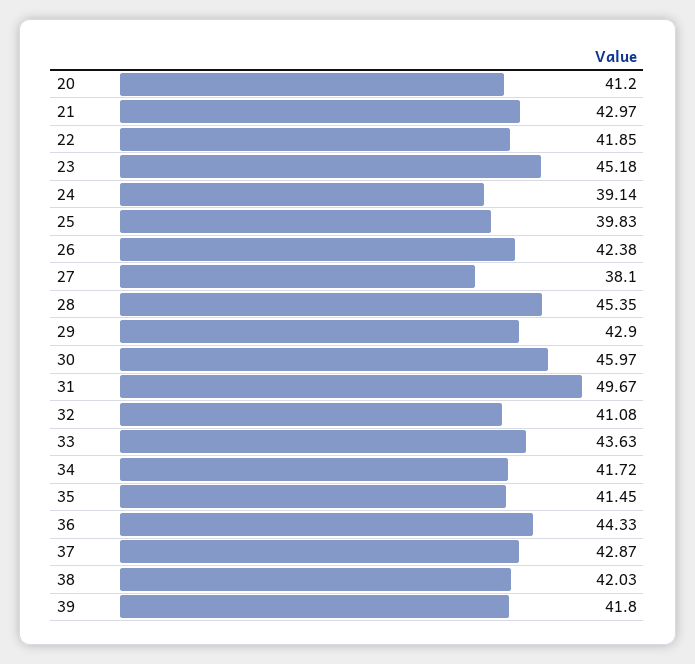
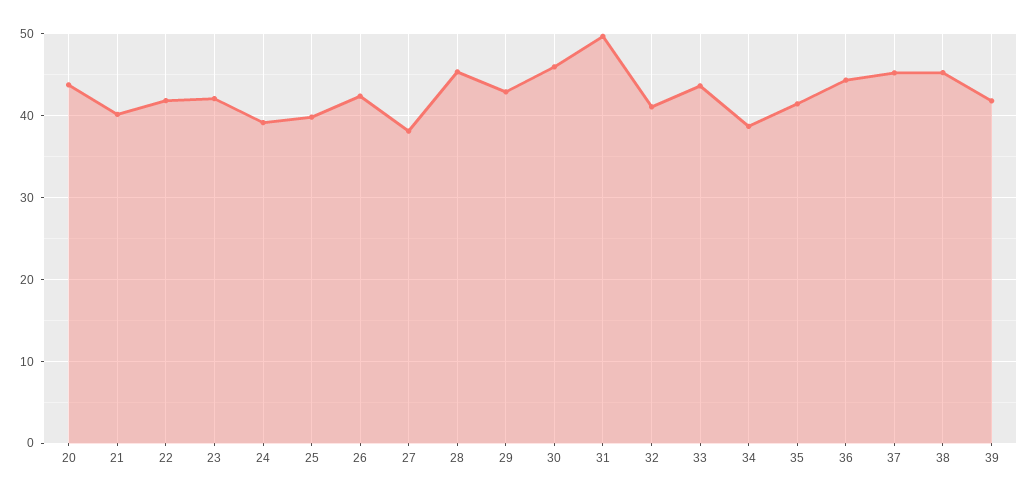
20: 41.2 -> 44
21: 42.97 -> 40
23: 45.18 -> 42
34: 41.72 -> 39
37: 42.87 -> 45
38: 42.03 -> 45

